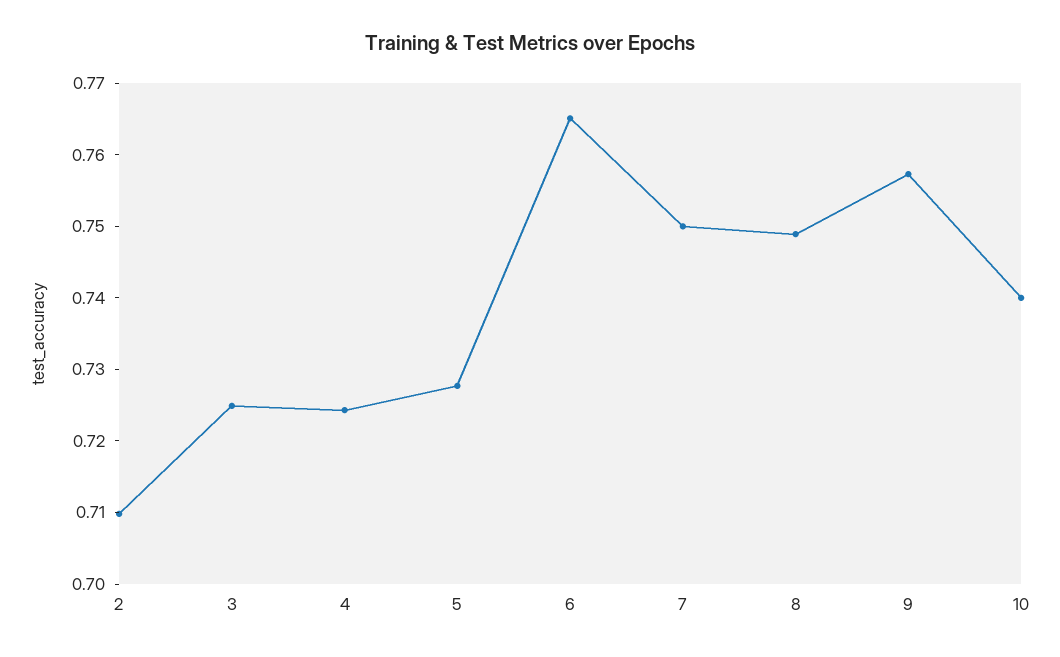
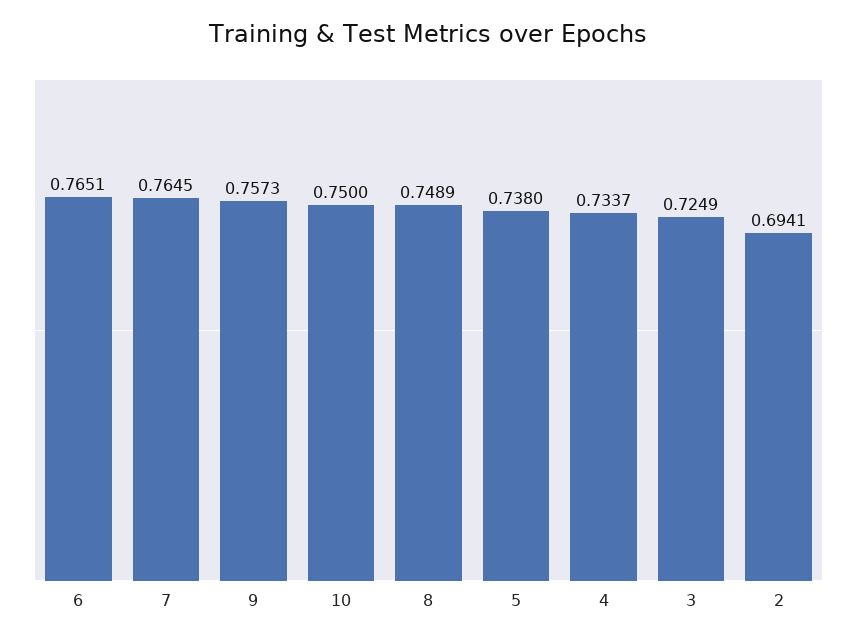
2: 0.71 -> 0.6941
4: 0.724 -> 0.7337
5: 0.728 -> 0.738
7: 0.75 -> 0.7645
10: 0.74 -> 0.75

